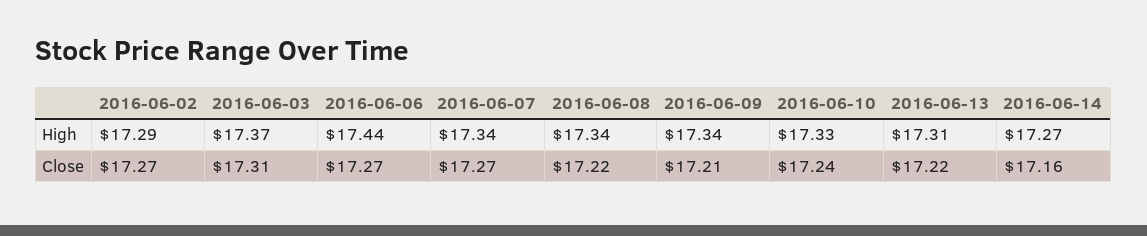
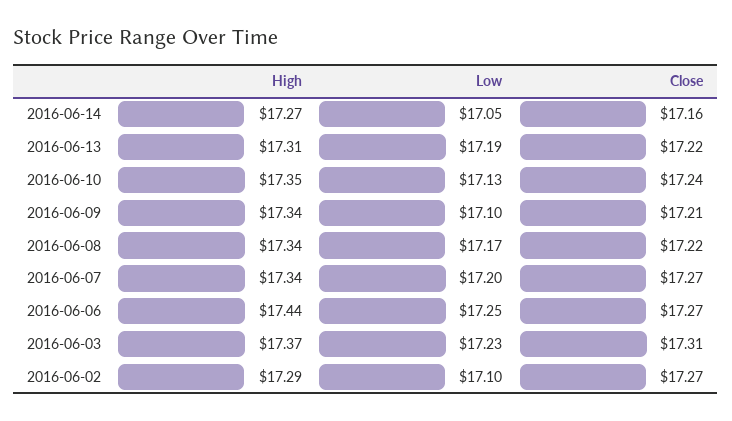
2016-06-10, High: 17.33 -> 17.35
2016-06-14, Low: none -> 17.05
2016-06-13, Low: none -> 17.19
2016-06-10, Low: none -> 17.13
2016-06-09, Low: none -> 17.1
2016-06-08, Low: none -> 17.17
2016-06-07, Low: none -> 17.2
2016-06-06, Low: none -> 17.25
2016-06-03, Low: none -> 17.23
2016-06-02, Low: none -> 17.1

